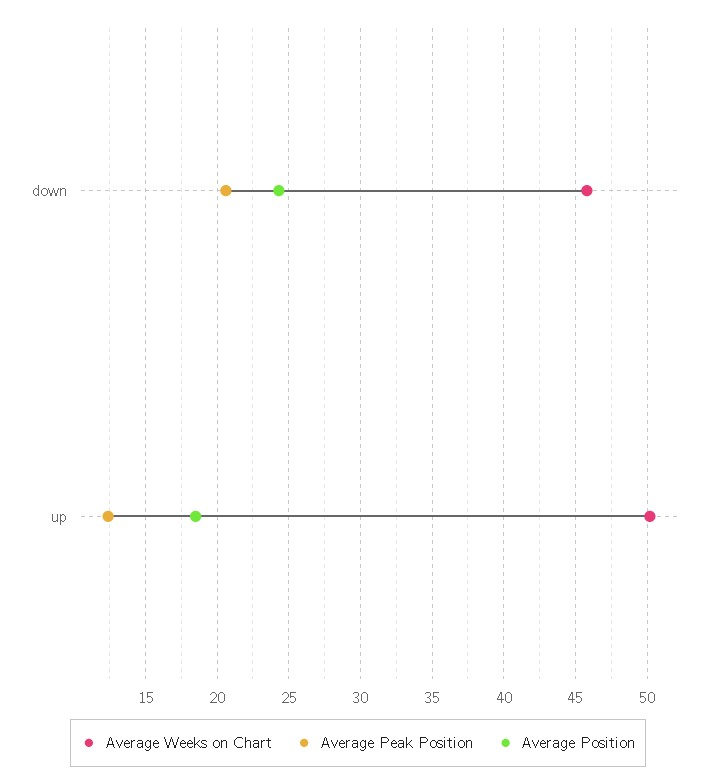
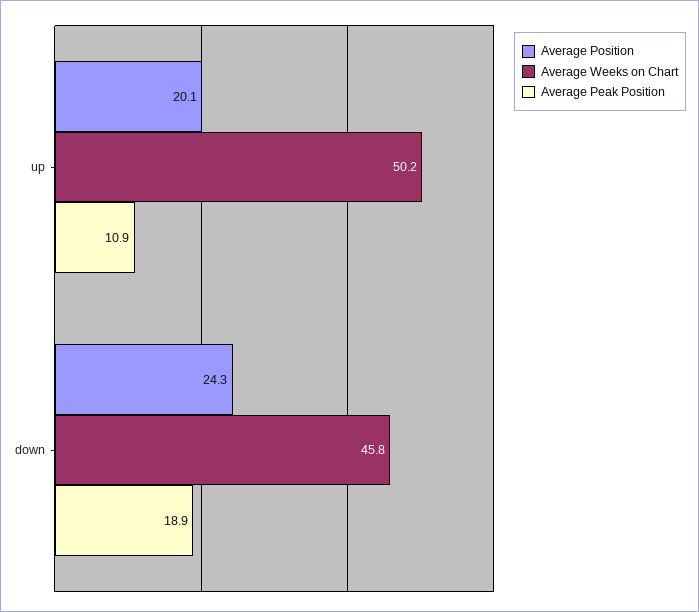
Average Peak Position, down: 20.5 -> 18.9
Average Peak Position, up: 12.5 -> 10.9
Average Position, up: 18.5 -> 20.1

